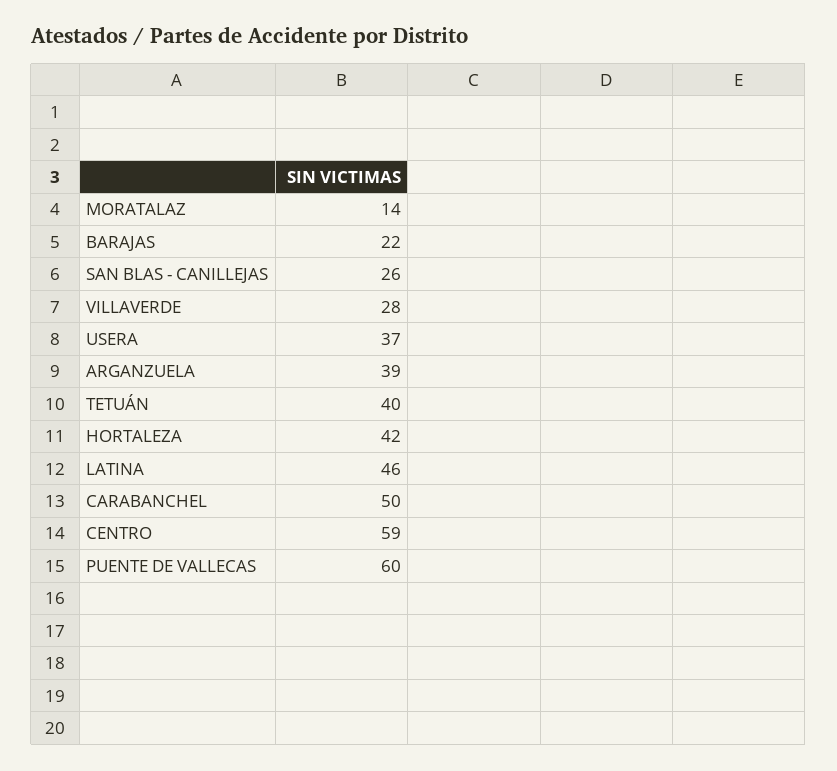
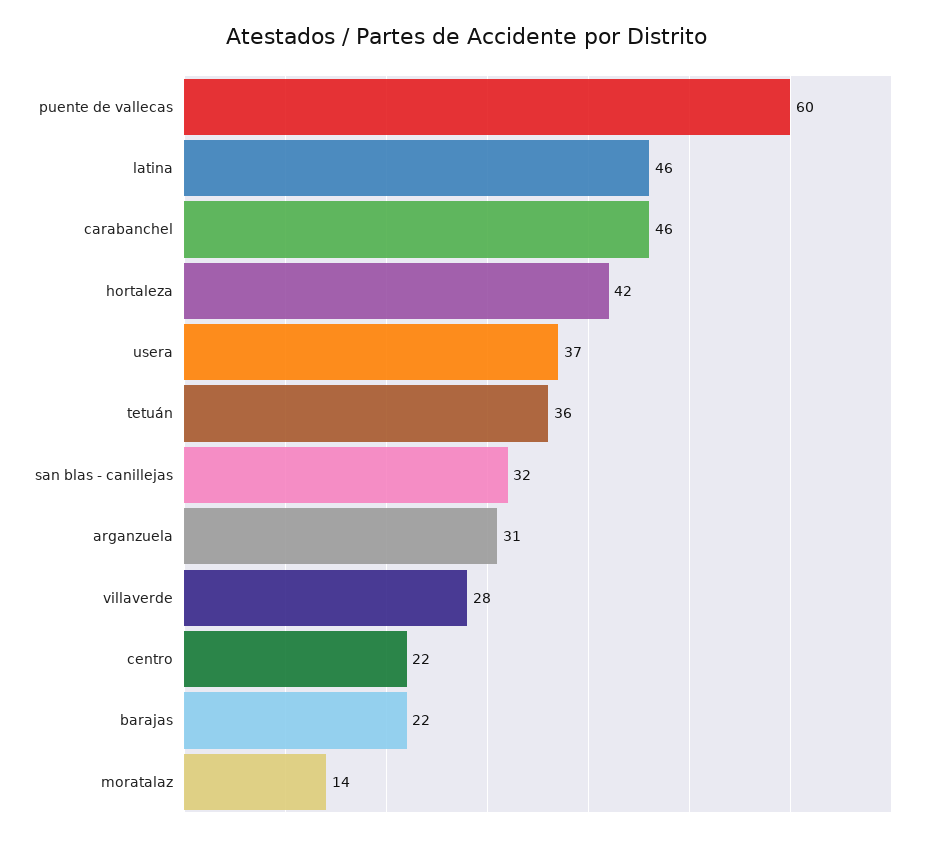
SAN BLAS - CANILLEJAS: 26 -> 32
ARGANZUELA: 39 -> 31
TETUÁN: 40 -> 36
CARABANCHEL: 50 -> 46
CENTRO: 59 -> 22

